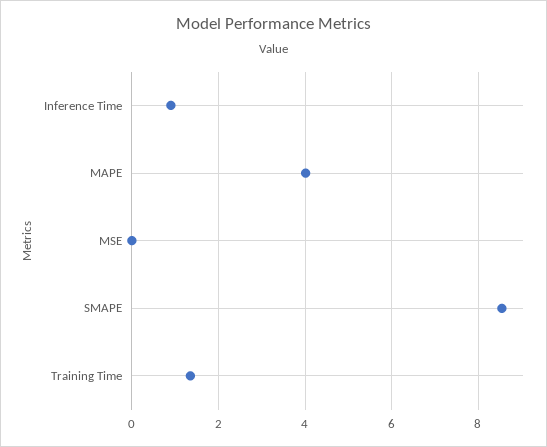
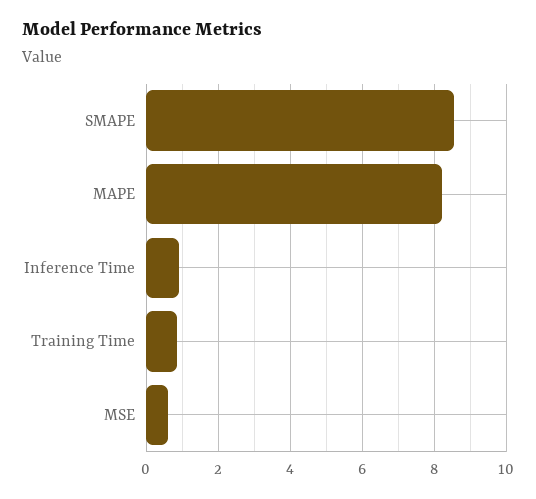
MAPE: 4 -> 8.2
MSE: 0 -> 0.6
Training Time: 1.4 -> 0.8

